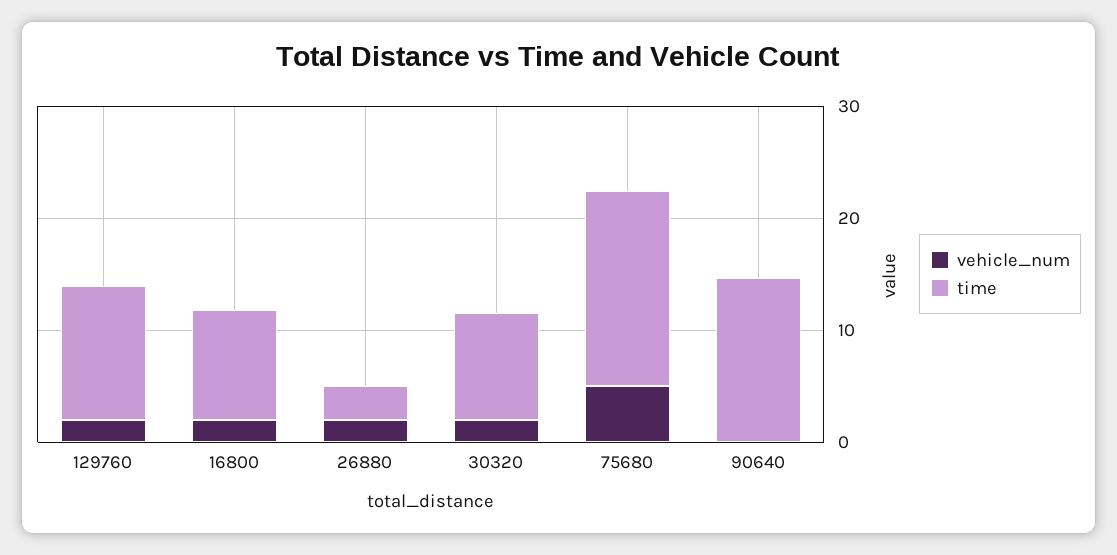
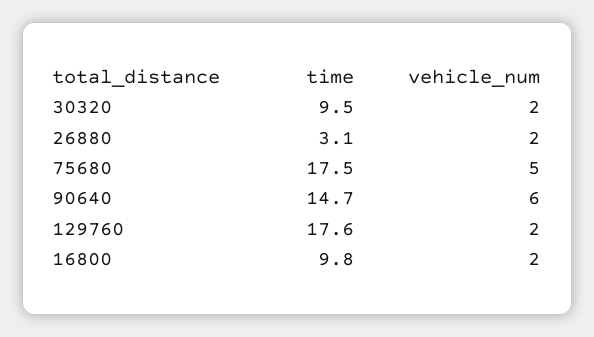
time, 129760: 12 -> 17.6
vehicle_num, 90640: 0 -> 6

